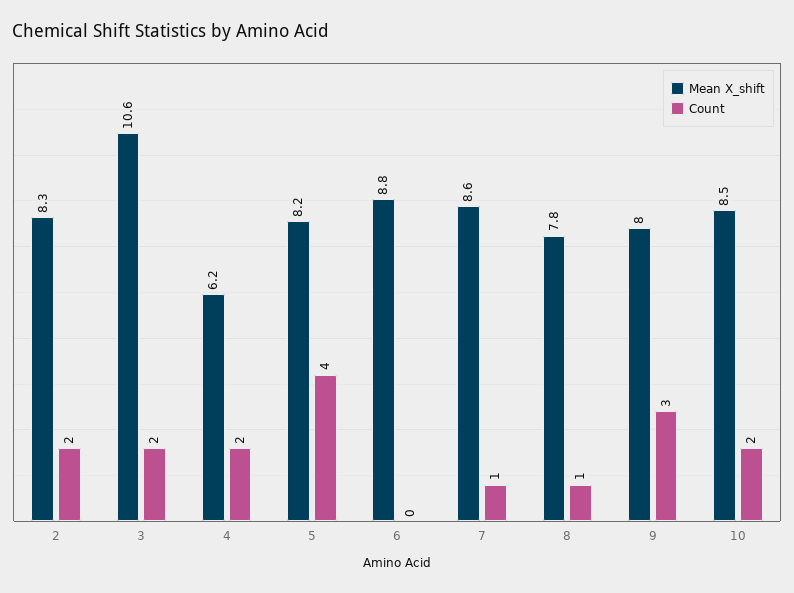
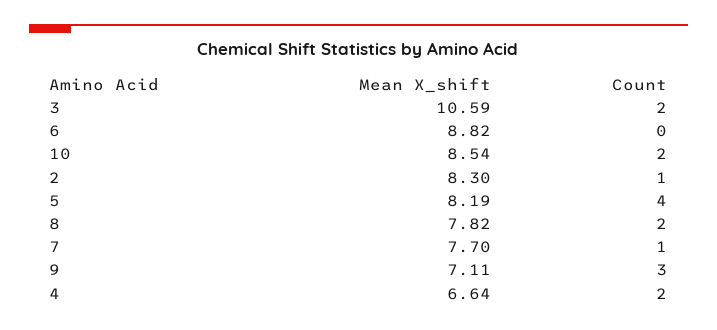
Count, 2: 2 -> 1
Mean X_shift, 4: 6.2 -> 6.64
Mean X_shift, 7: 8.6 -> 7.7
Count, 8: 1 -> 2
Mean X_shift, 9: 8 -> 7.11

